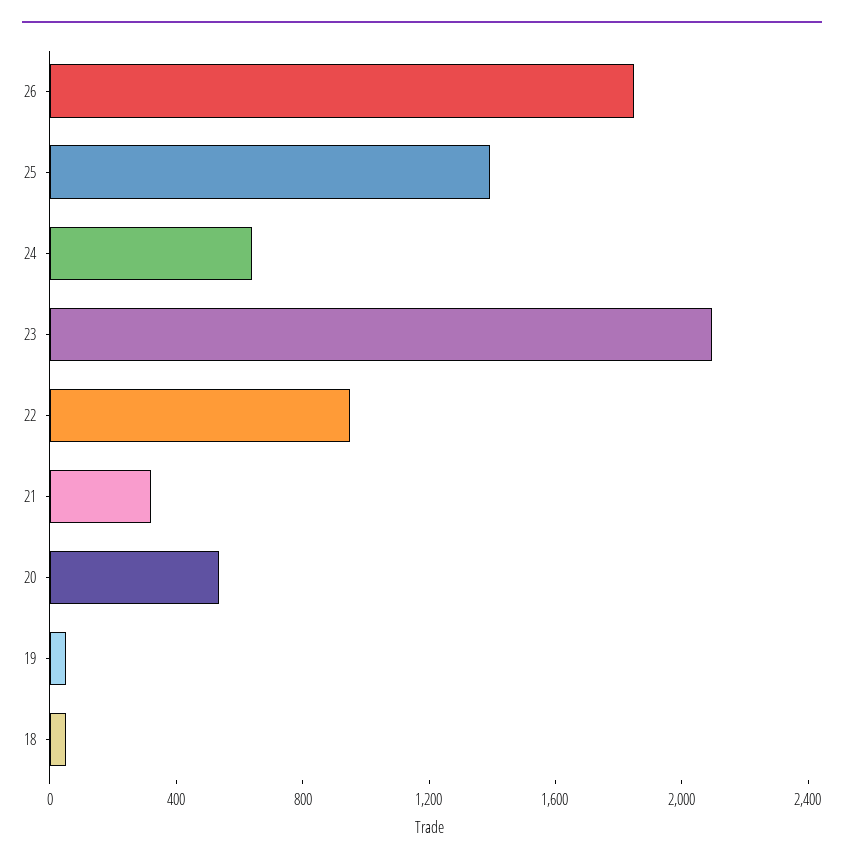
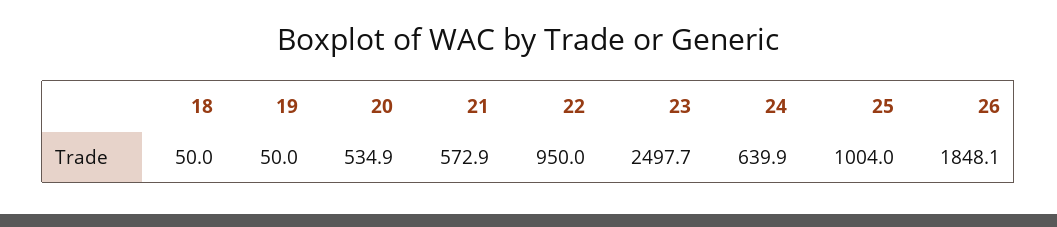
25: 1400 -> 1004
23: 2100 -> 2497.7
21: 300 -> 572.9

